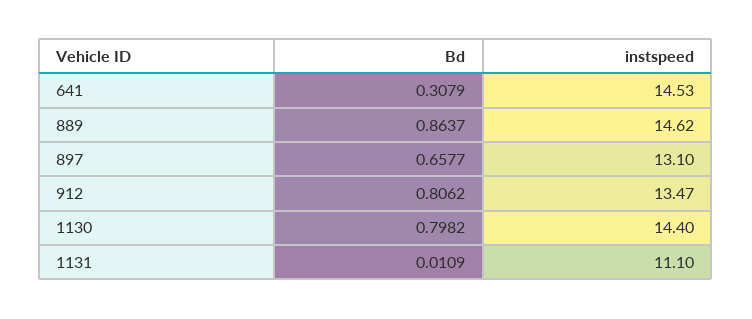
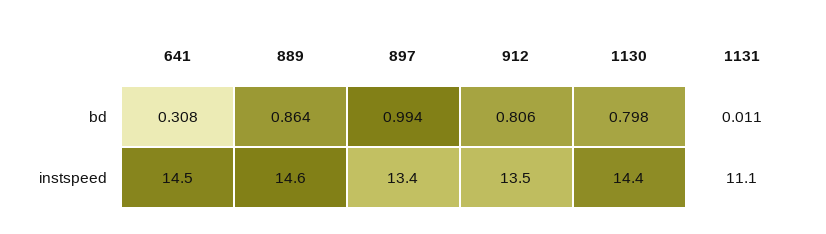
Bd, 897: 0.6577 -> 0.994
instspeed, 897: 13.1 -> 13.4

